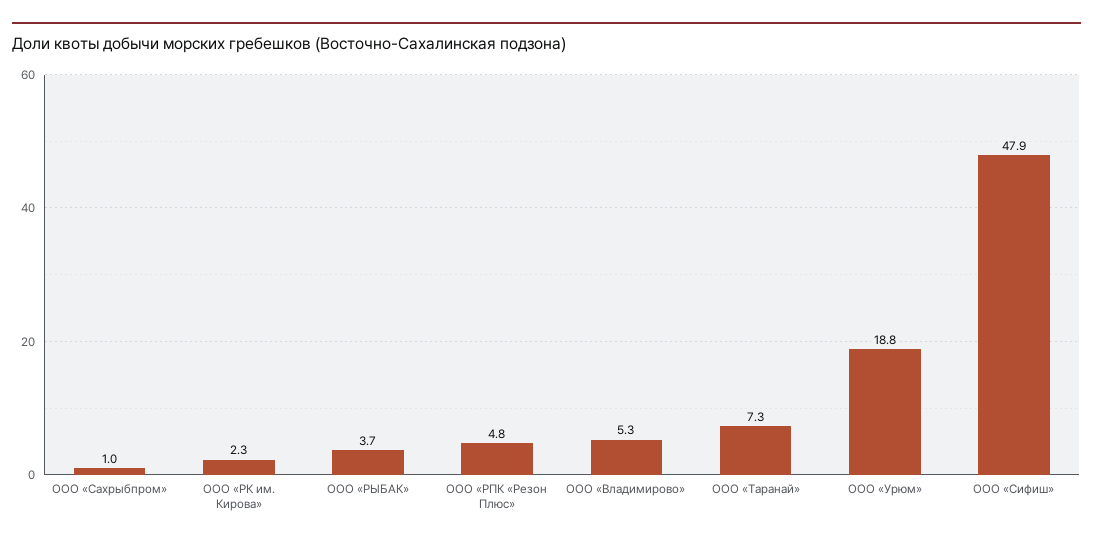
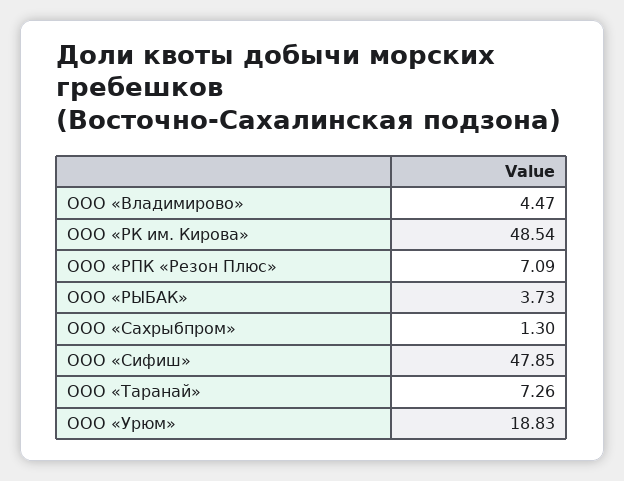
ООО «Сахрыбпром»: 1 -> 1.3
ООО «РК им. Кирова»: 2.3 -> 48.54
ООО «РПК «Резон Плюс»: 4.8 -> 7.09
ООО «Владимирово»: 5.3 -> 4.47

